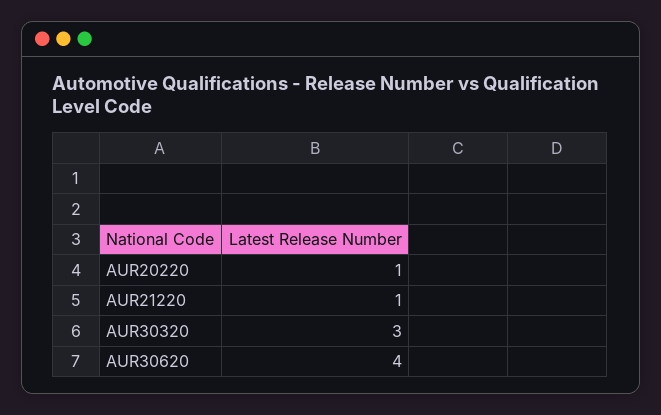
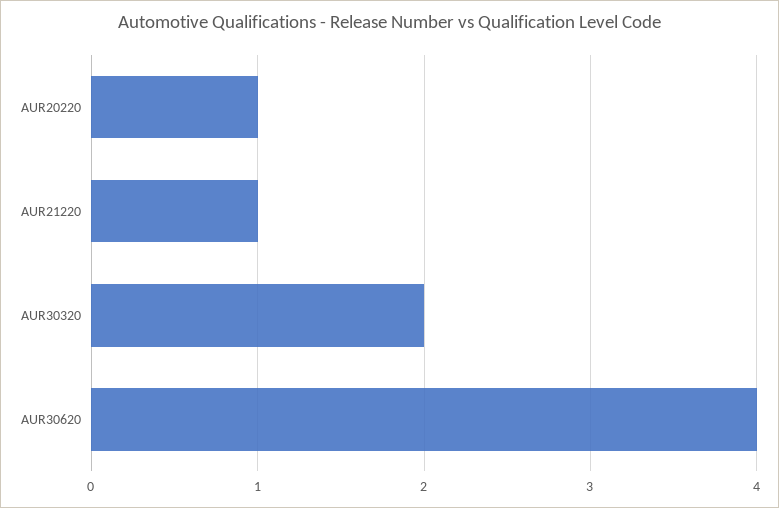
AUR30320: 3 -> 2

